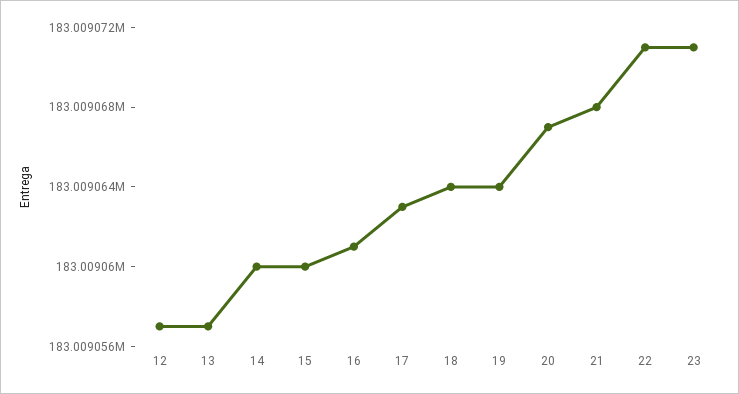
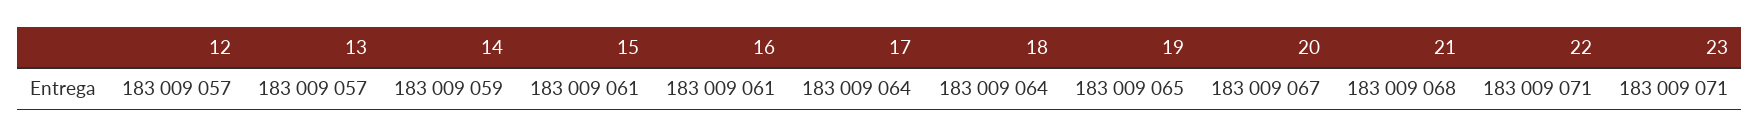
14: 183009060 -> 183009059
15: 183009060 -> 183009061
17: 183009063 -> 183009064
19: 183009064 -> 183009065

